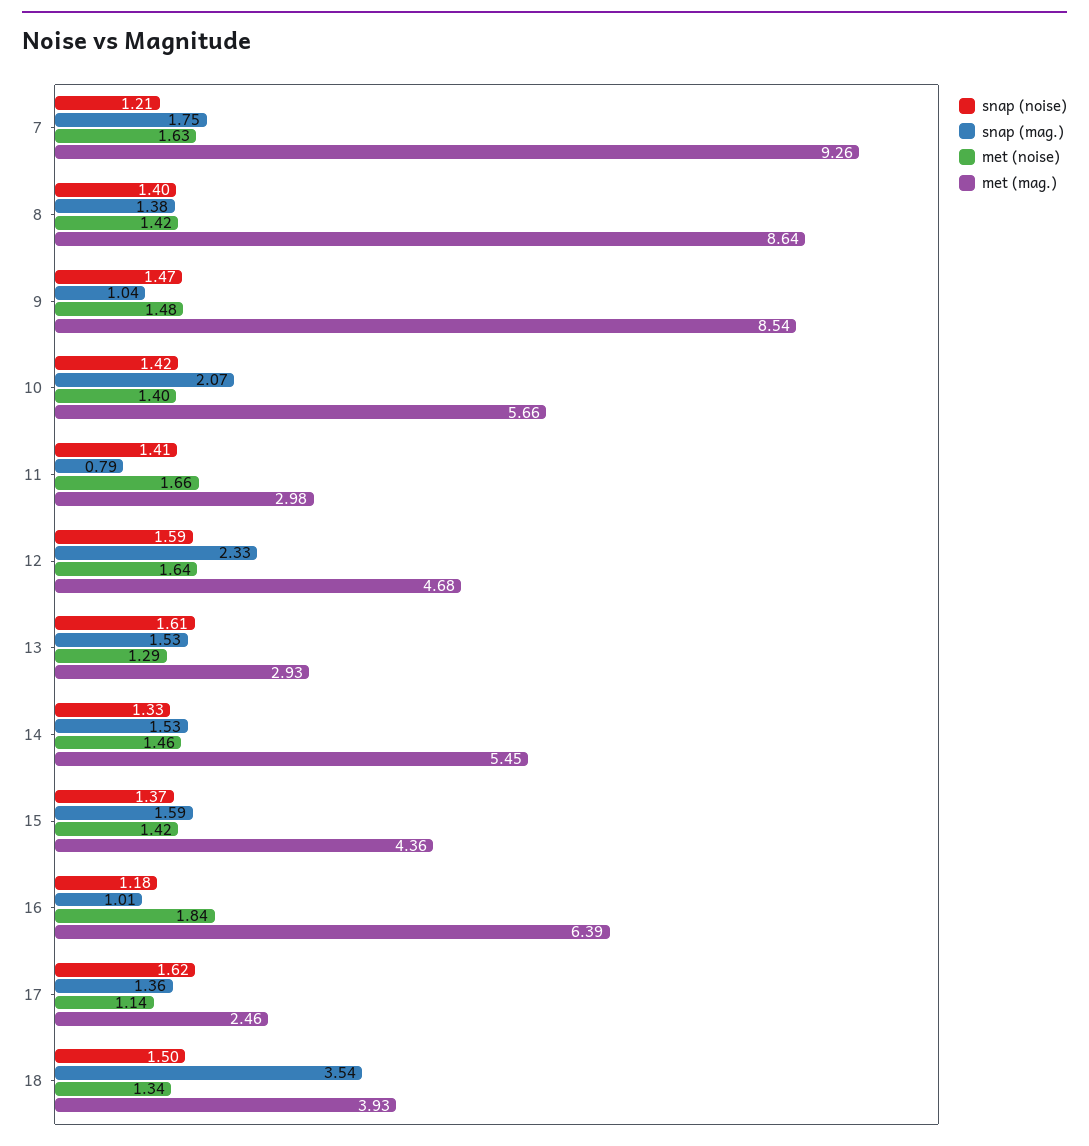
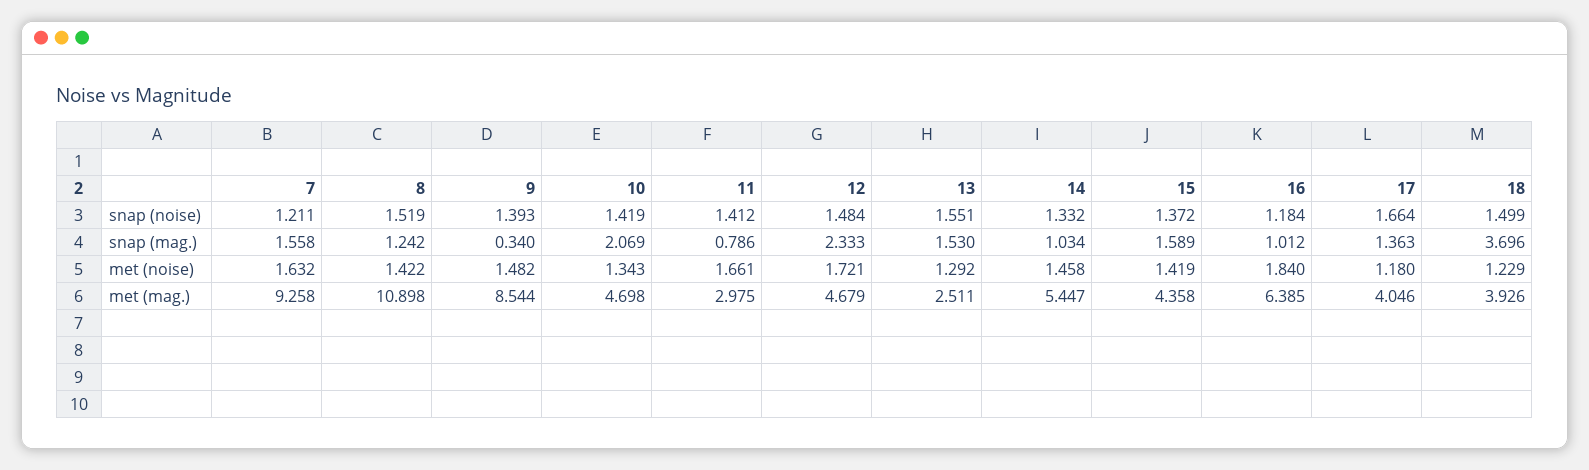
snap (mag.), 7: 1.75 -> 1.558
snap (noise), 8: 1.4 -> 1.519
snap (mag.), 8: 1.38 -> 1.242
met (mag.), 8: 8.64 -> 10.898
snap (noise), 9: 1.47 -> 1.393
snap (mag.), 9: 1.04 -> 0.34
met (noise), 10: 1.4 -> 1.343
met (mag.), 10: 5.66 -> 4.698
snap (noise), 12: 1.59 -> 1.484
met (noise), 12: 1.64 -> 1.721
snap (noise), 13: 1.61 -> 1.551
met (mag.), 13: 2.93 -> 2.511
snap (mag.), 14: 1.53 -> 1.034
snap (noise), 17: 1.62 -> 1.664
met (noise), 17: 1.14 -> 1.18
met (mag.), 17: 2.46 -> 4.046
snap (mag.), 18: 3.54 -> 3.696
met (noise), 18: 1.34 -> 1.229

